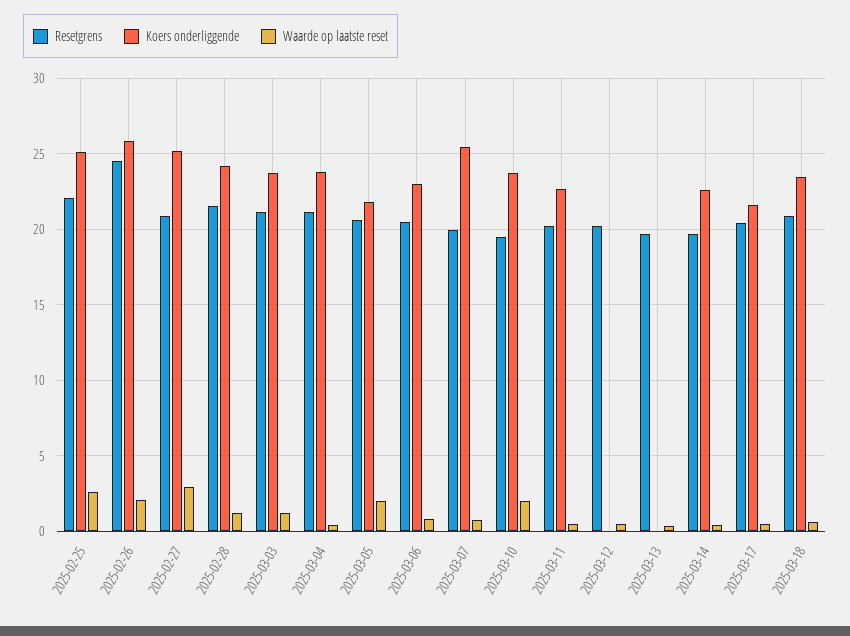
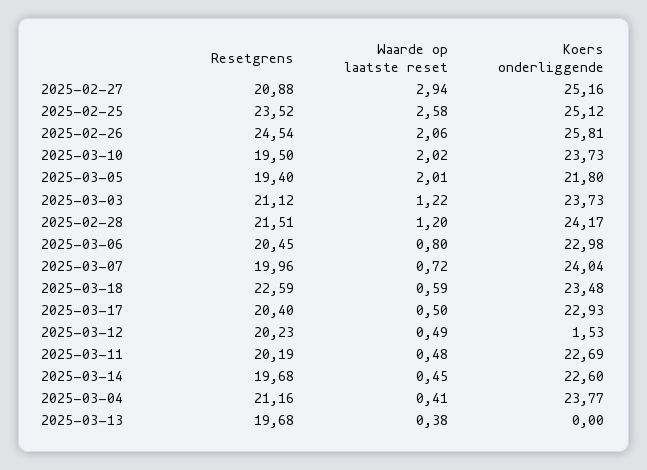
Resetgrens, 2025-02-25: 22 -> 23.52
Resetgrens, 2025-03-05: 20.5 -> 19.4
Koers onderliggende, 2025-03-07: 25.5 -> 24.04
Koers onderliggende, 2025-03-12: 0 -> 1.53
Koers onderliggende, 2025-03-17: 21.5 -> 22.93
Resetgrens, 2025-03-18: 21 -> 22.59

